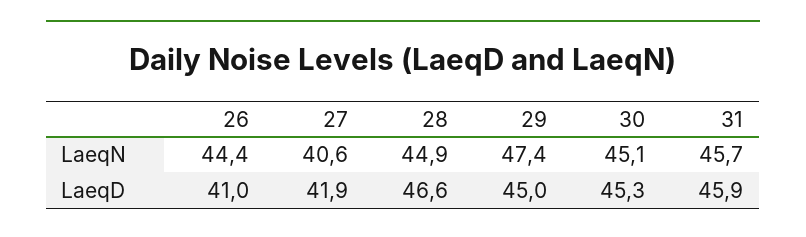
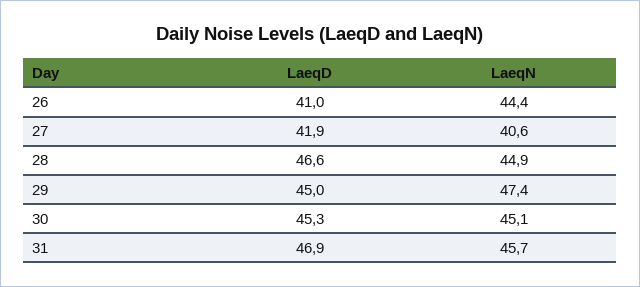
31, LaeqD: 45.9 -> 46.9

